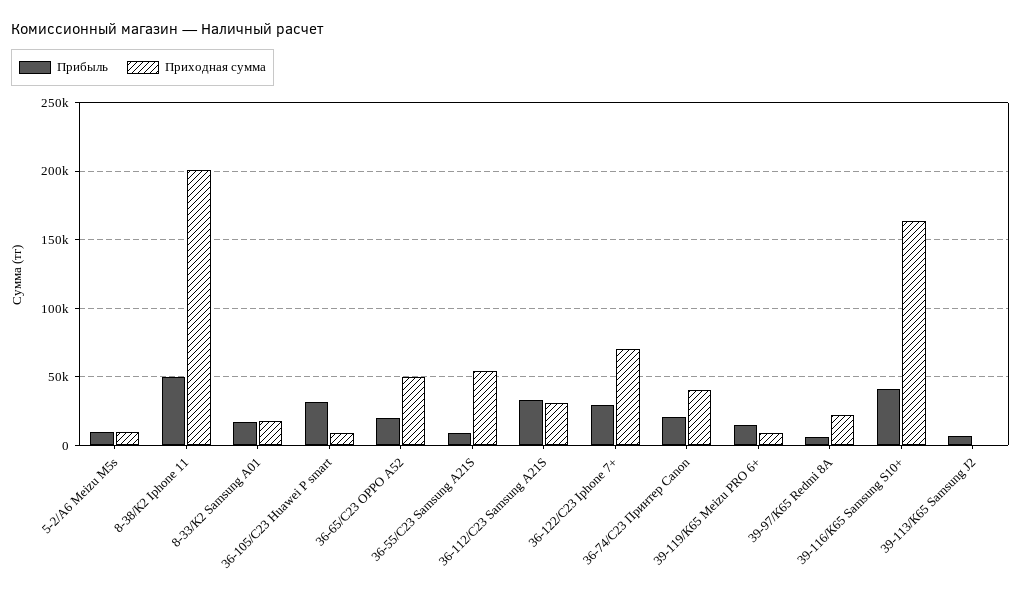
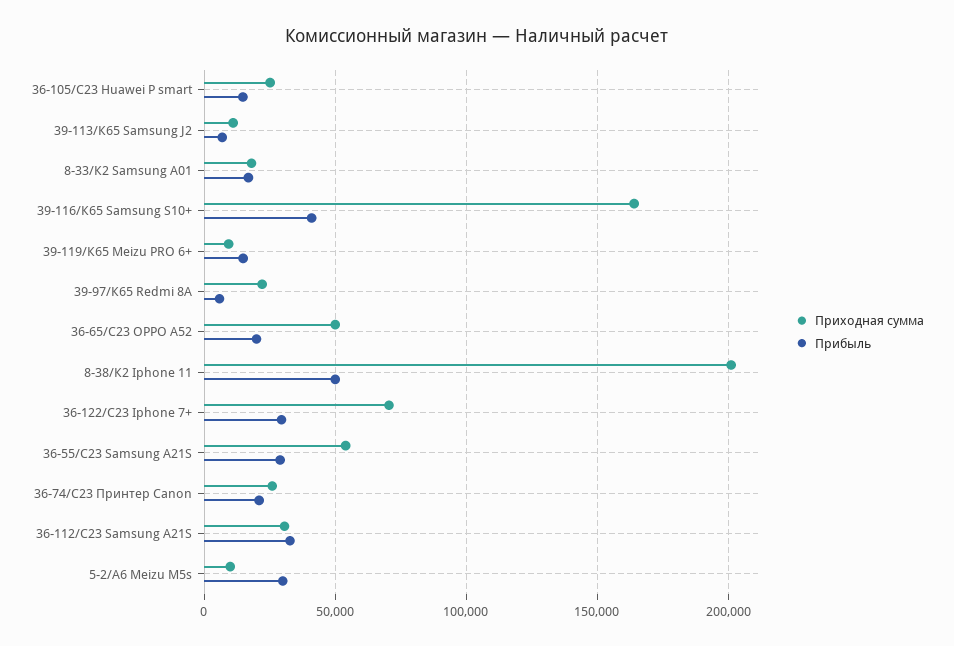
Прибыль, 5-2/А6 Meizu M5s: 10000 -> 30000
Прибыль, 36-105/С23 Huawei P smart: 30000 -> 15000
Приходная сумма, 36-105/С23 Huawei P smart: 10000 -> 25000
Прибыль, 36-55/С23 Samsung A21S: 10000 -> 30000
Приходная сумма, 36-74/С23 Принтер Canon: 40000 -> 25000
Приходная сумма, 39-113/К65 Samsung J2: 0 -> 10000

